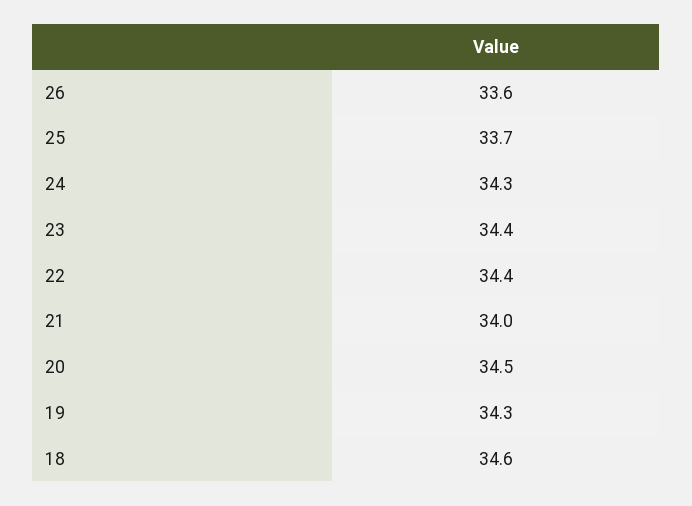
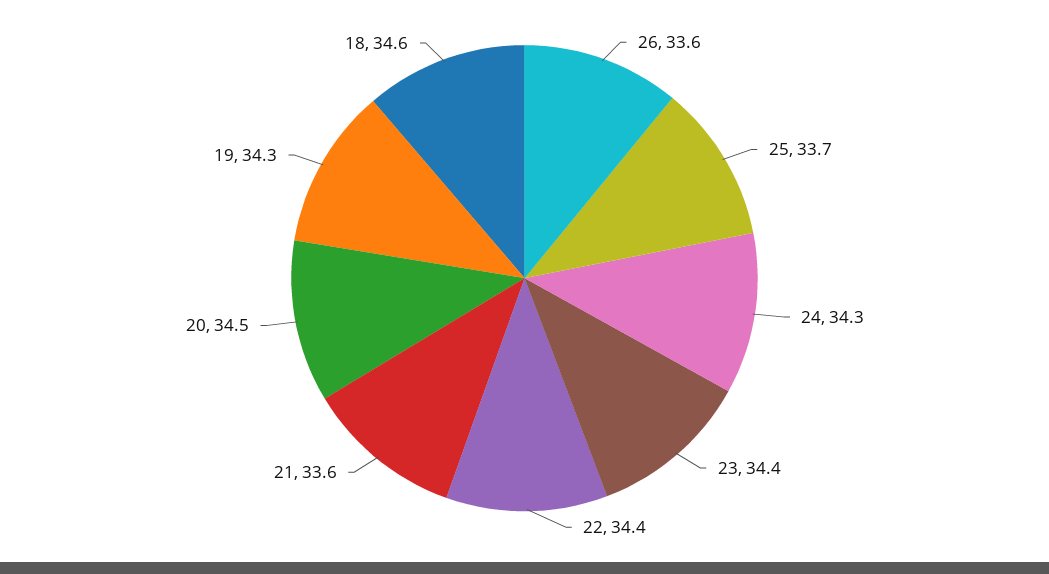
21: 34 -> 33.6

